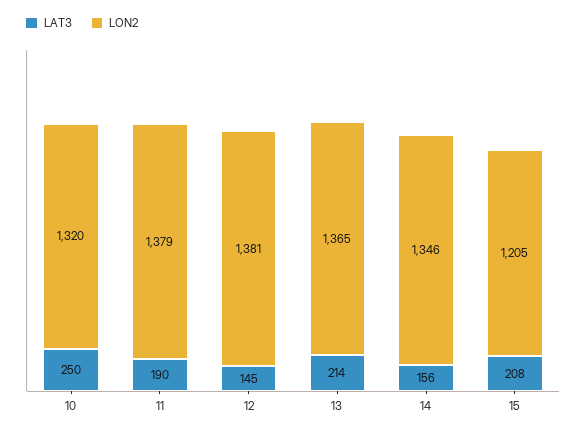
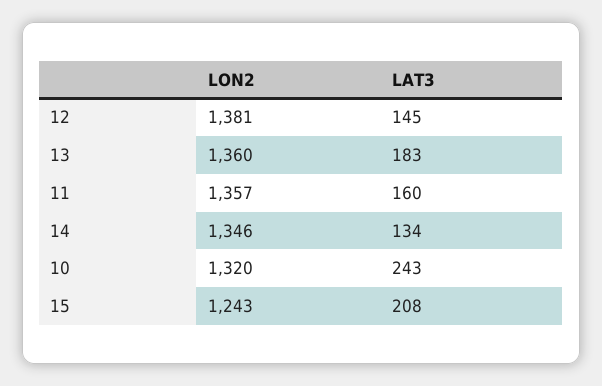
LAT3, 10: 250 -> 243
LAT3, 11: 190 -> 160
LON2, 11: 1379 -> 1357
LAT3, 13: 214 -> 183
LON2, 13: 1365 -> 1360
LAT3, 14: 156 -> 134
LON2, 15: 1205 -> 1243

